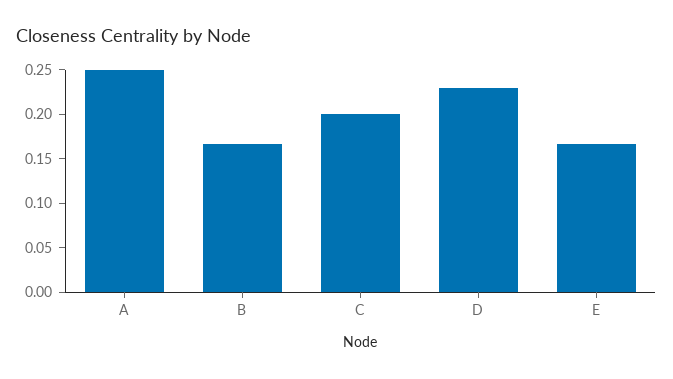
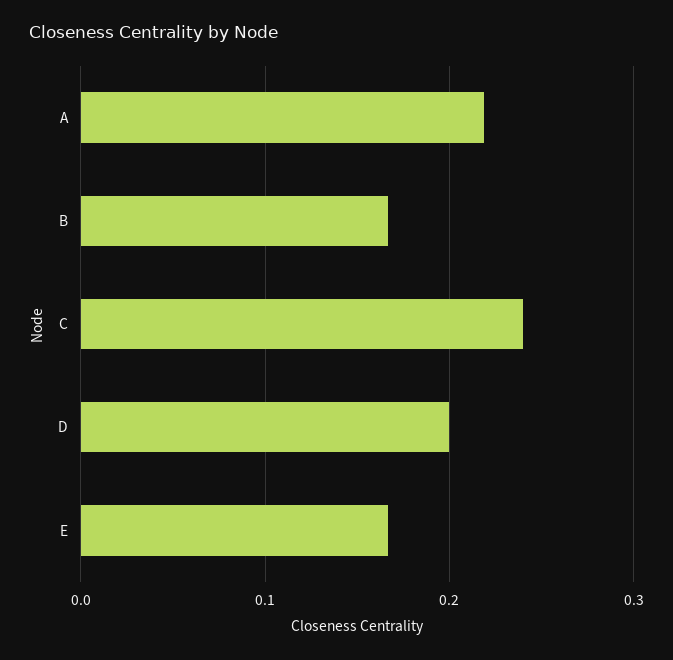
A: 0.25 -> 0.22
C: 0.2 -> 0.24
D: 0.23 -> 0.2

